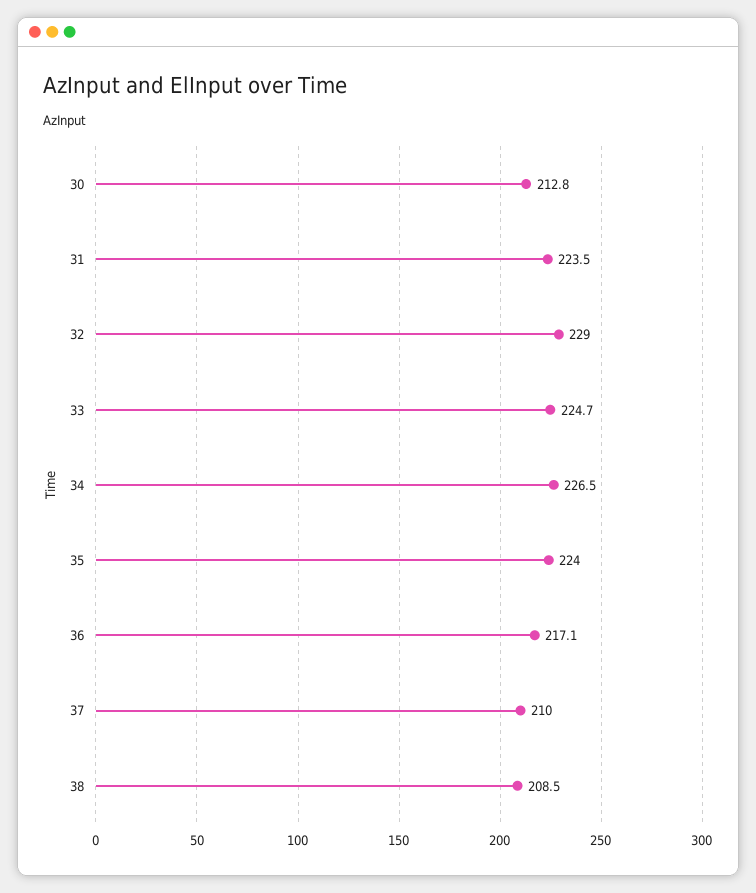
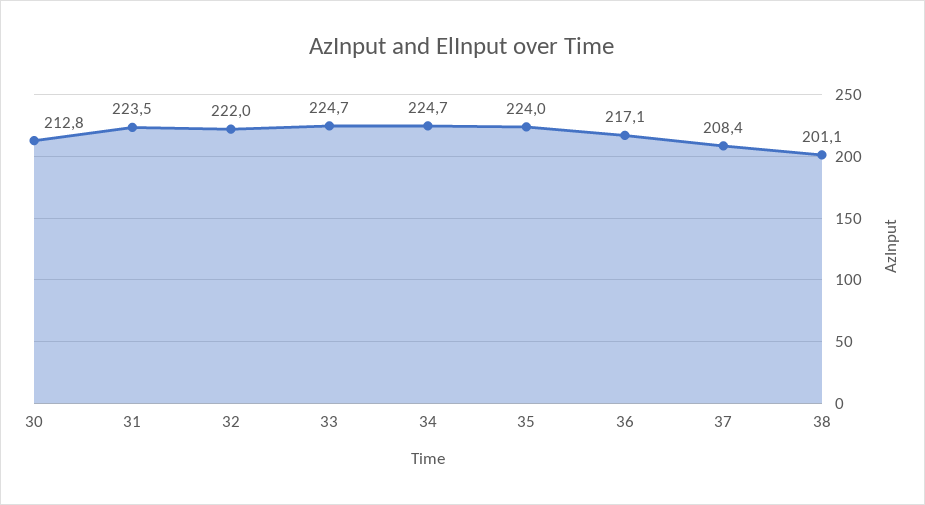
32: 229 -> 222
34: 226.5 -> 224.7
37: 210 -> 208.4
38: 208.5 -> 201.1

